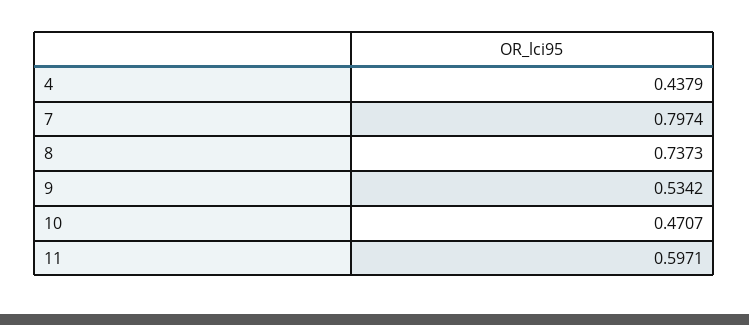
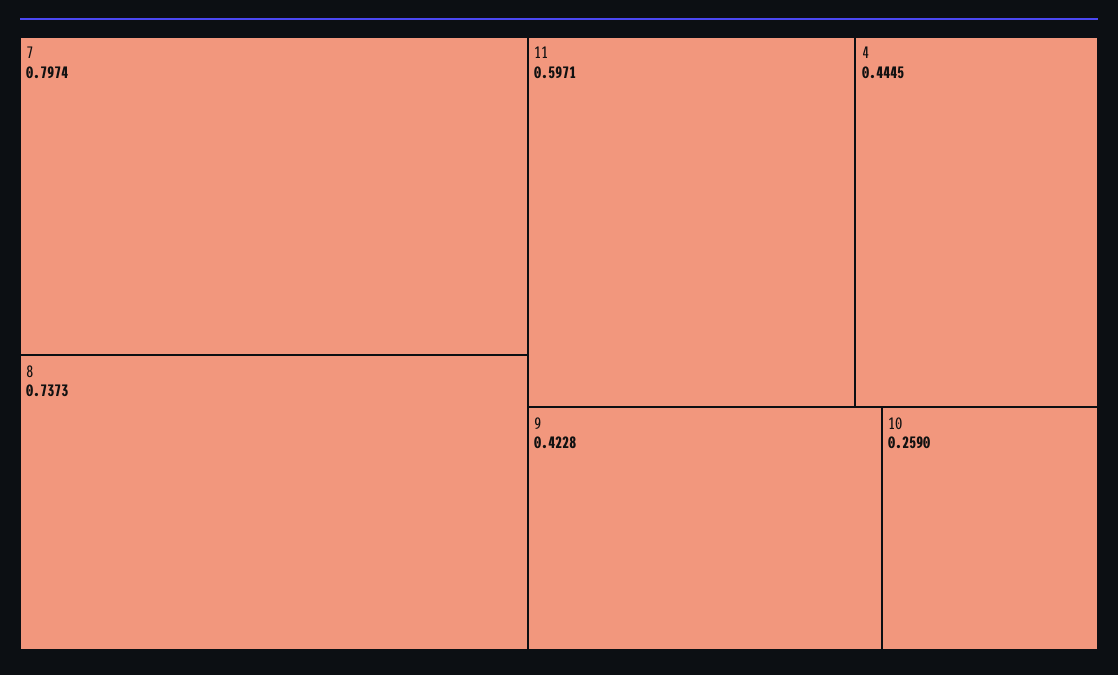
4: 0.4379 -> 0.4445
9: 0.5342 -> 0.4228
10: 0.4707 -> 0.259

